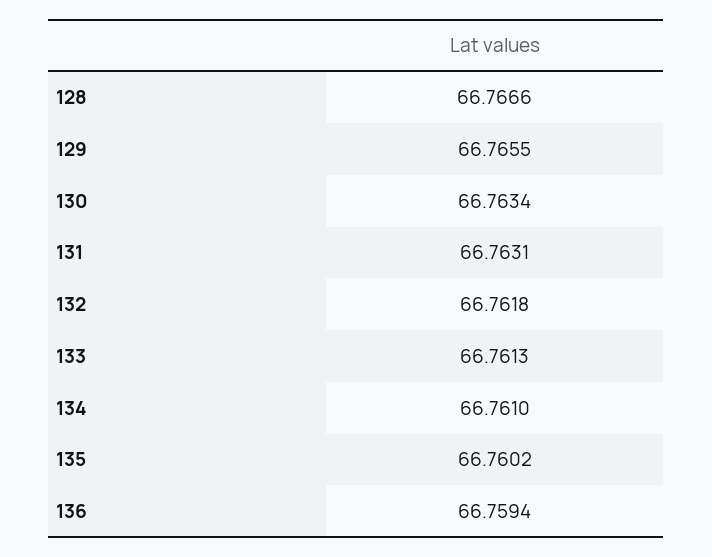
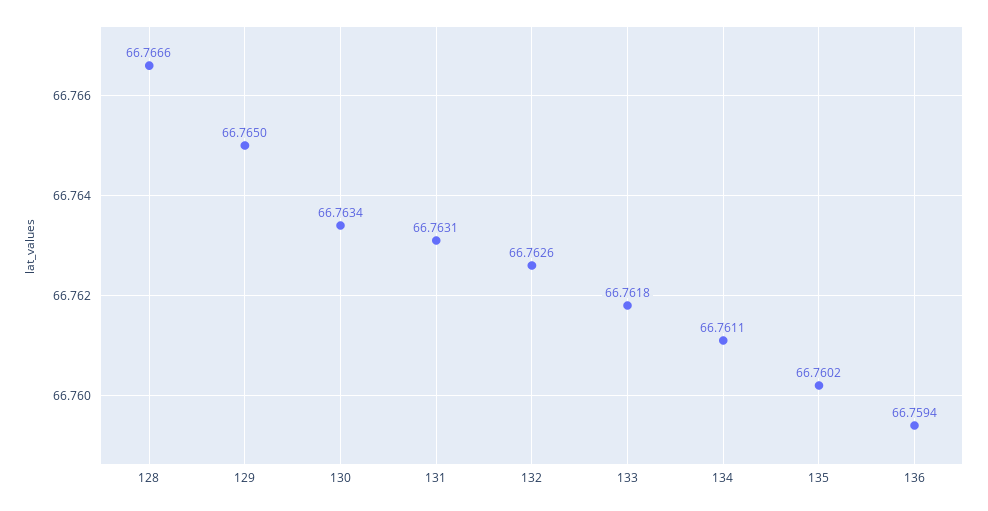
129: 66.7655 -> 66.765
132: 66.7618 -> 66.7626
133: 66.7613 -> 66.7618
134: 66.761 -> 66.7611

